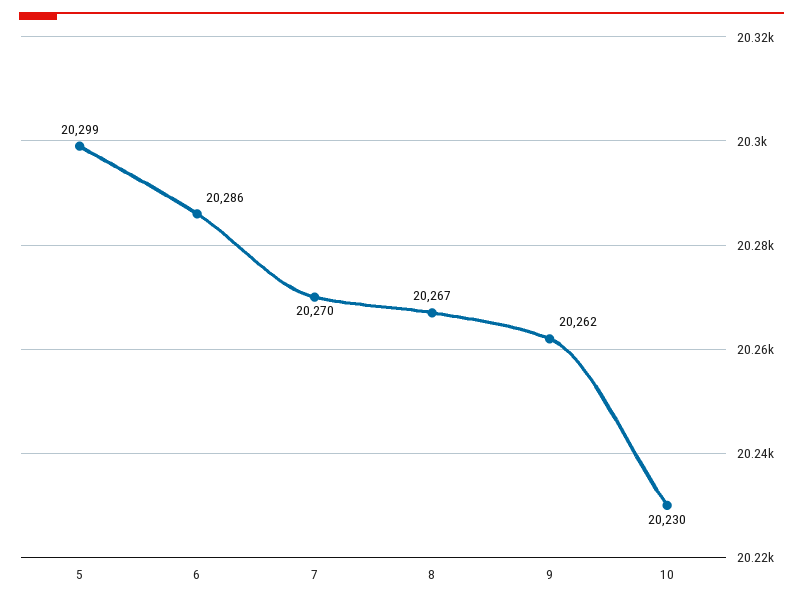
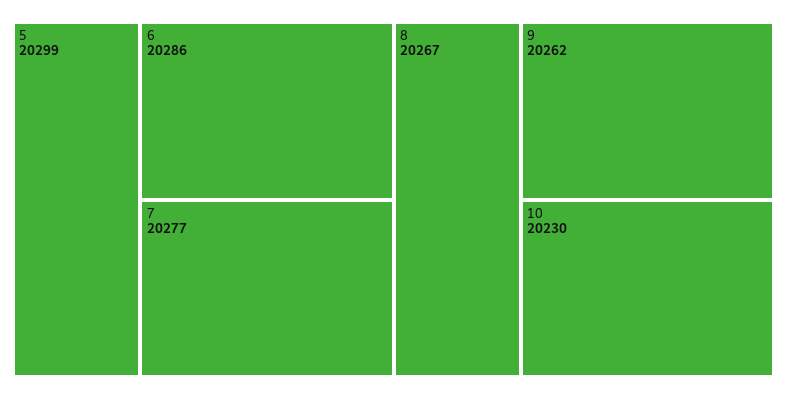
7: 20270 -> 20277

